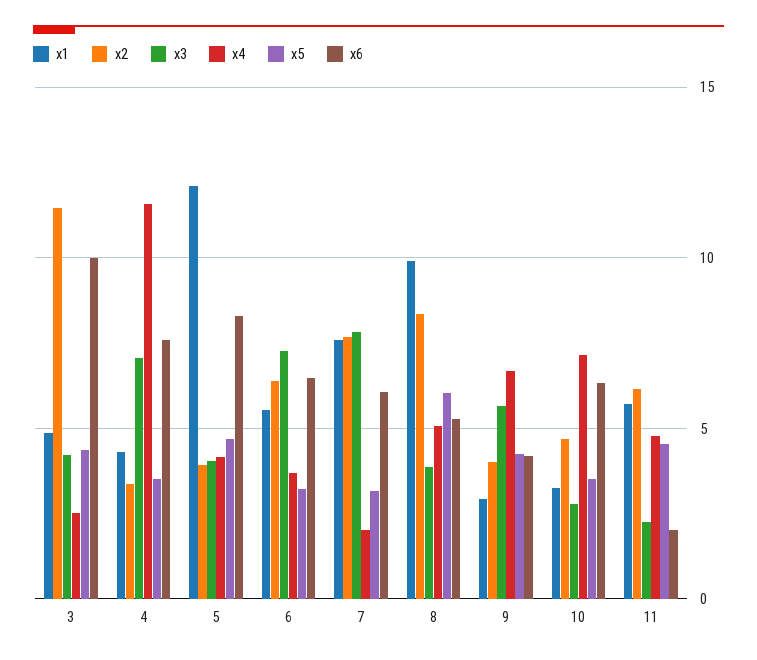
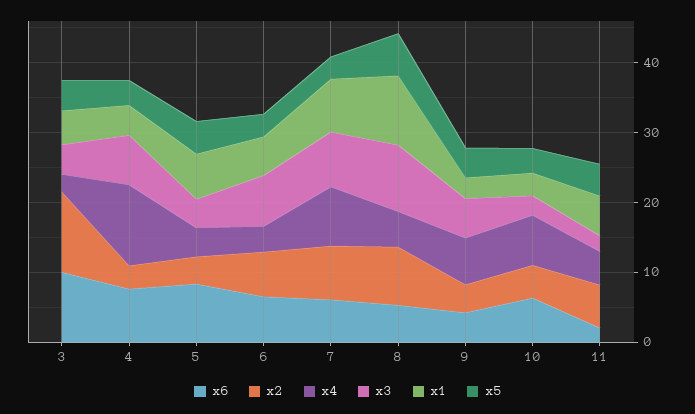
x1, 5: 12 -> 6
x4, 7: 2 -> 8
x3, 8: 4 -> 10

